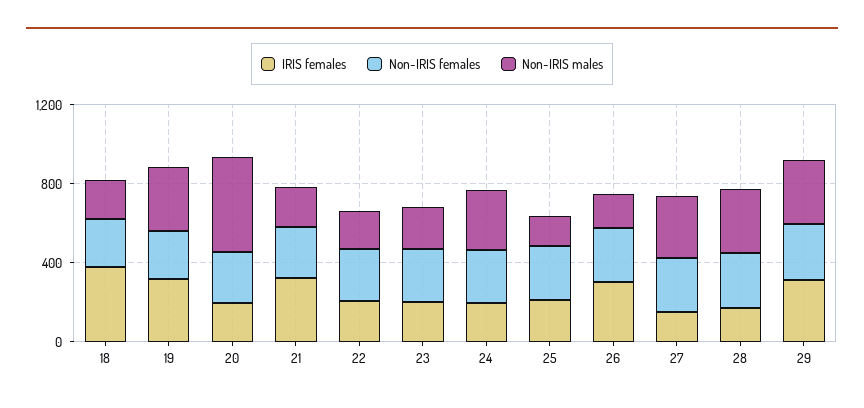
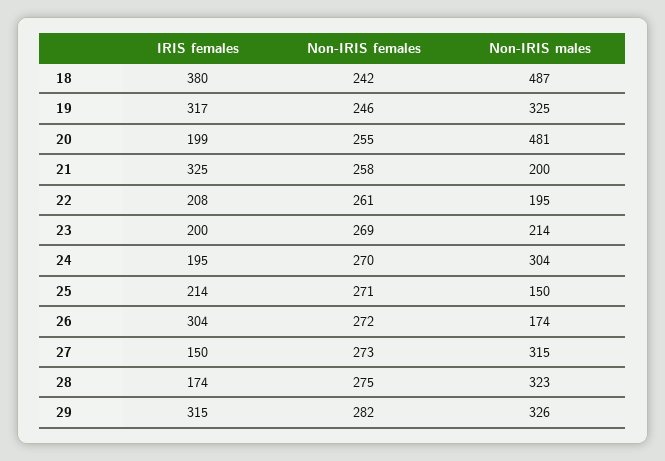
Non-IRIS males, 18: 200 -> 487

